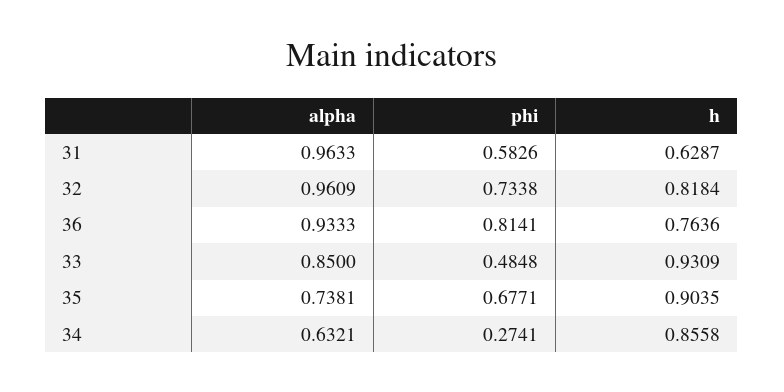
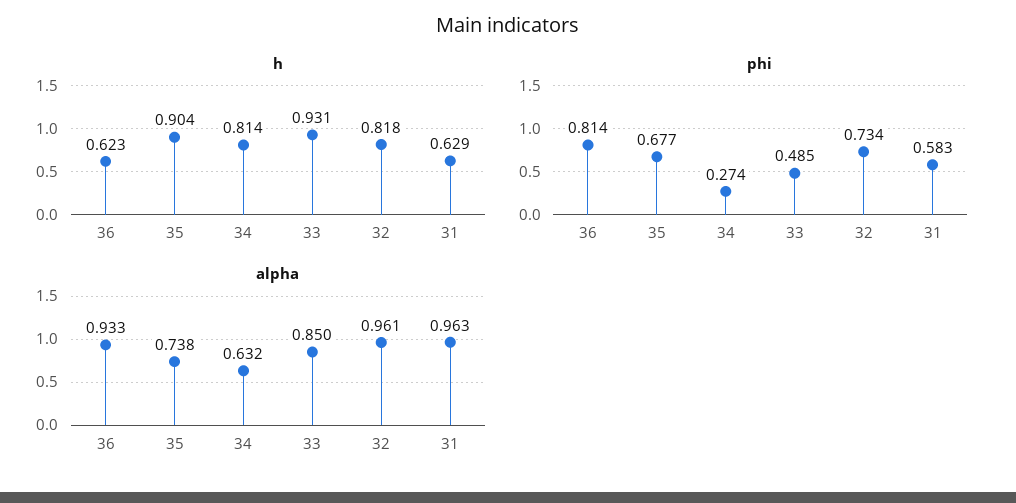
h, 36: 0.7636 -> 0.623
h, 34: 0.8558 -> 0.814

